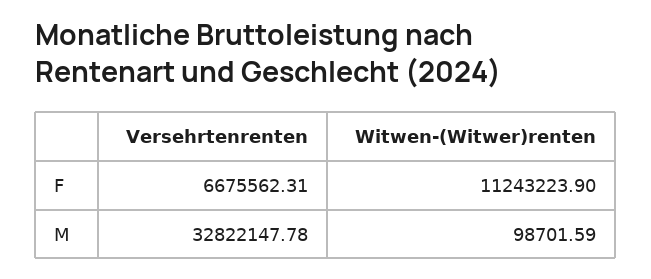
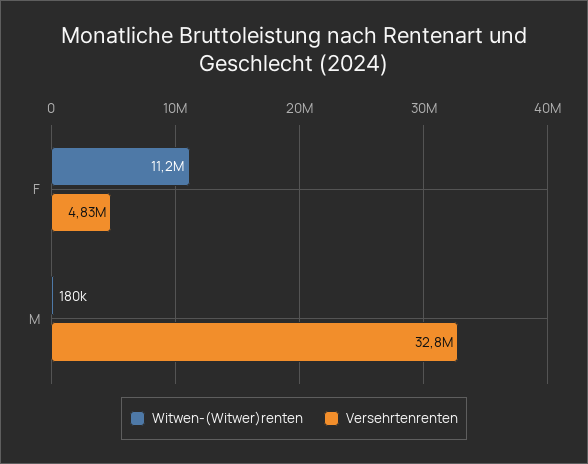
Versehrtenrenten, F: 6675562.31 -> 4830000
Witwen-(Witwer)renten, M: 98701.59 -> 180000

